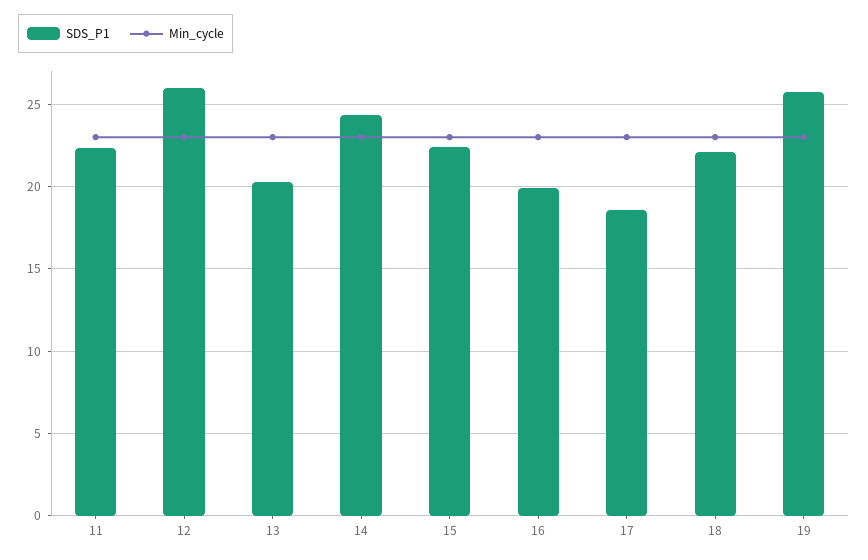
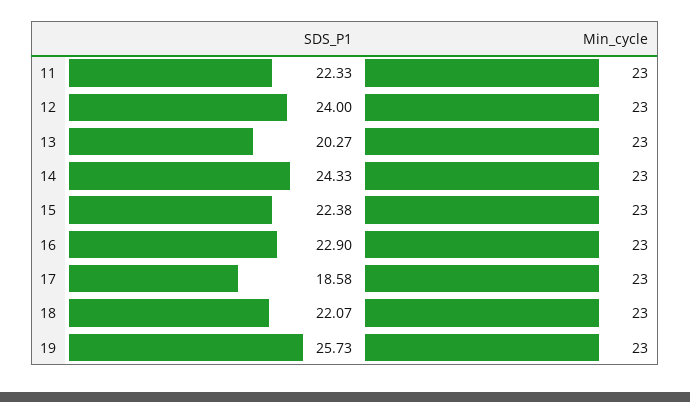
SDS_P1, 12: 26 -> 24
SDS_P1, 16: 20 -> 22.9

